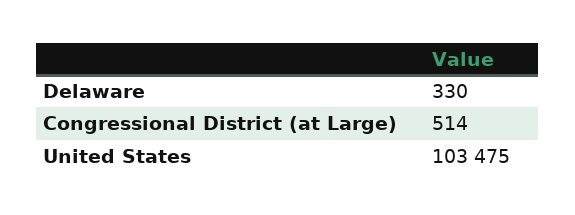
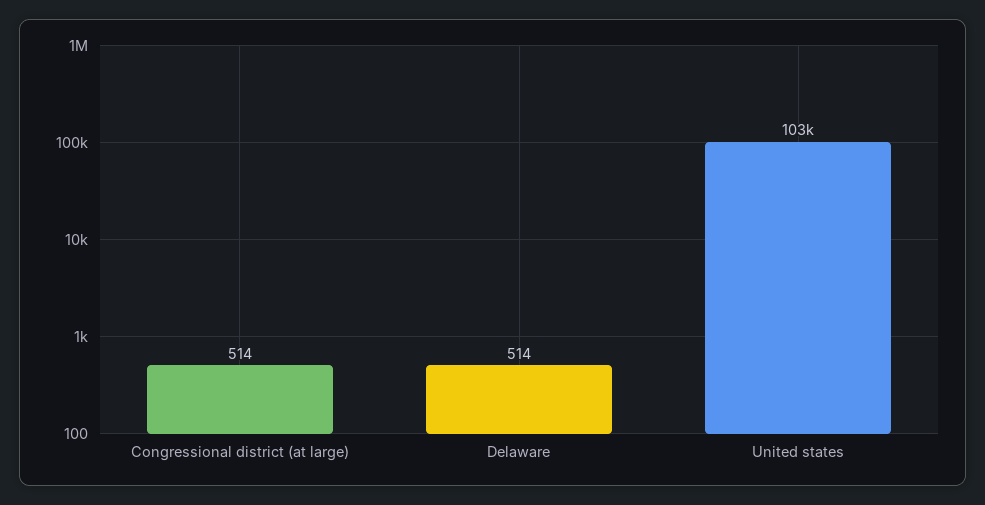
Delaware: 330 -> 514

